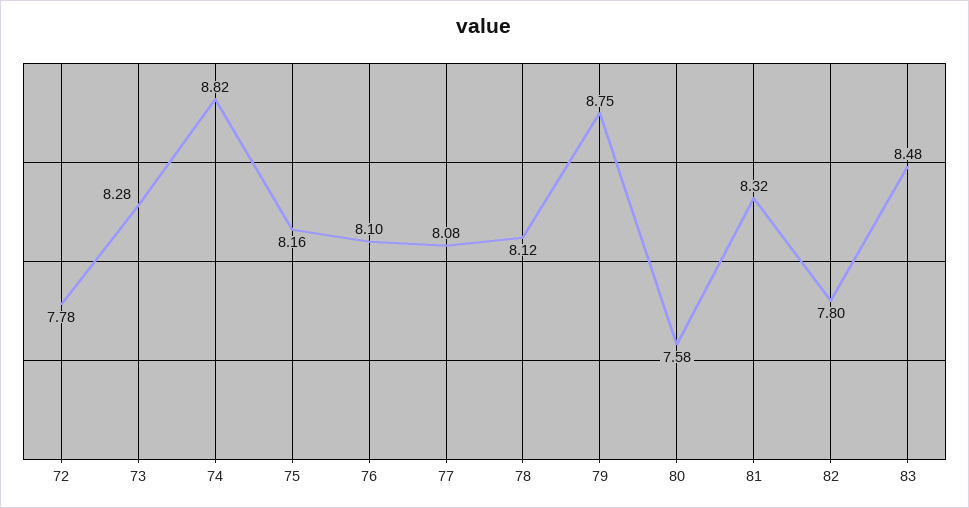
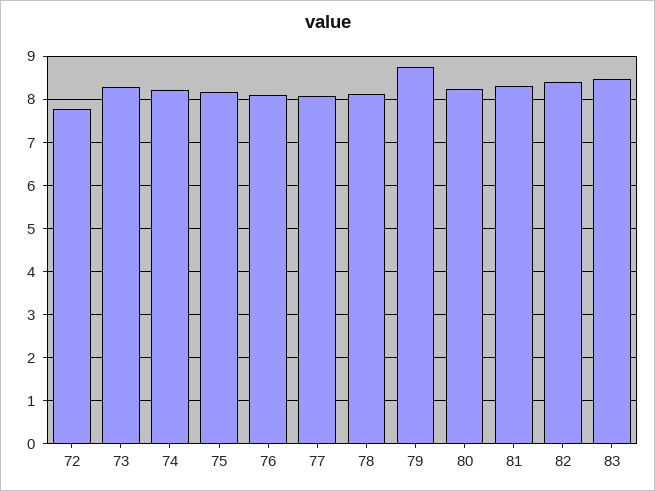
74: 8.82 -> 8.2
80: 7.58 -> 8.2
82: 7.8 -> 8.4

